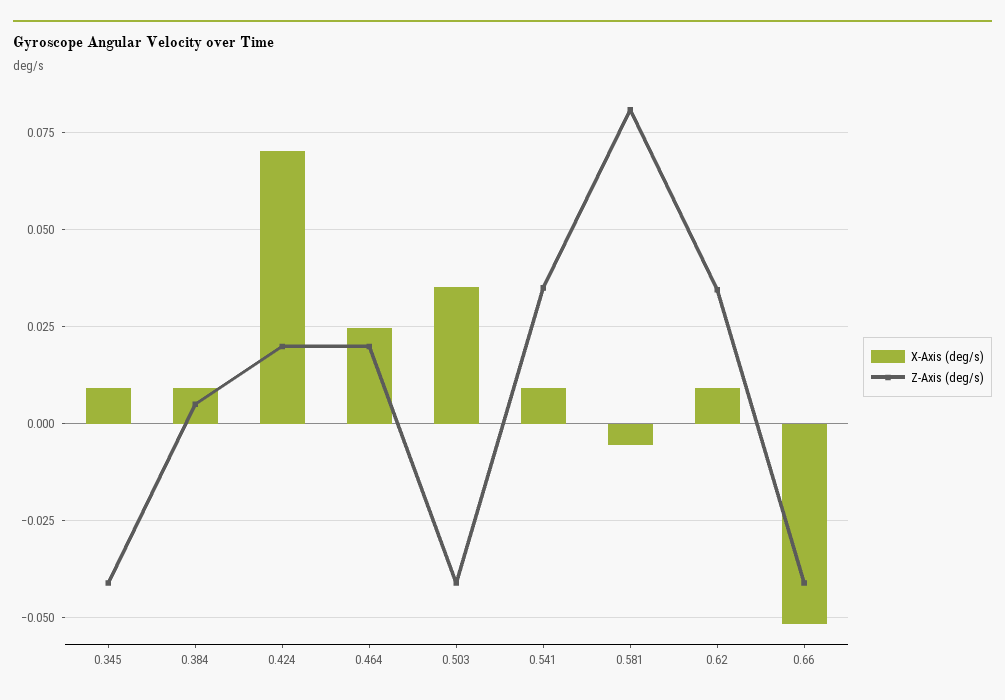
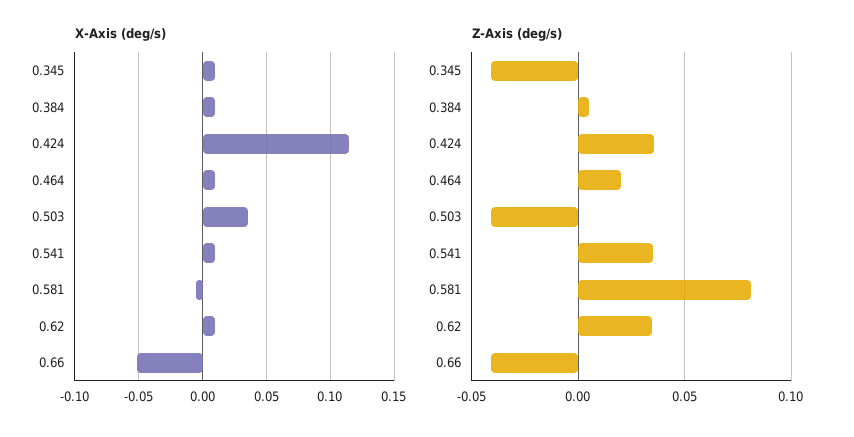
X-Axis (deg/s), 0.424: 0.07 -> 0.115
Z-Axis (deg/s), 0.424: 0.02 -> 0.035
X-Axis (deg/s), 0.464: 0.025 -> 0.01

